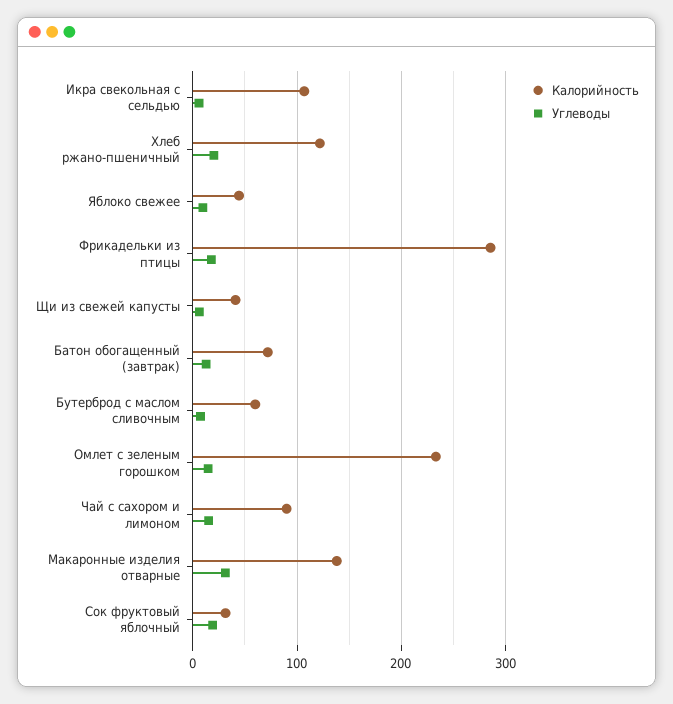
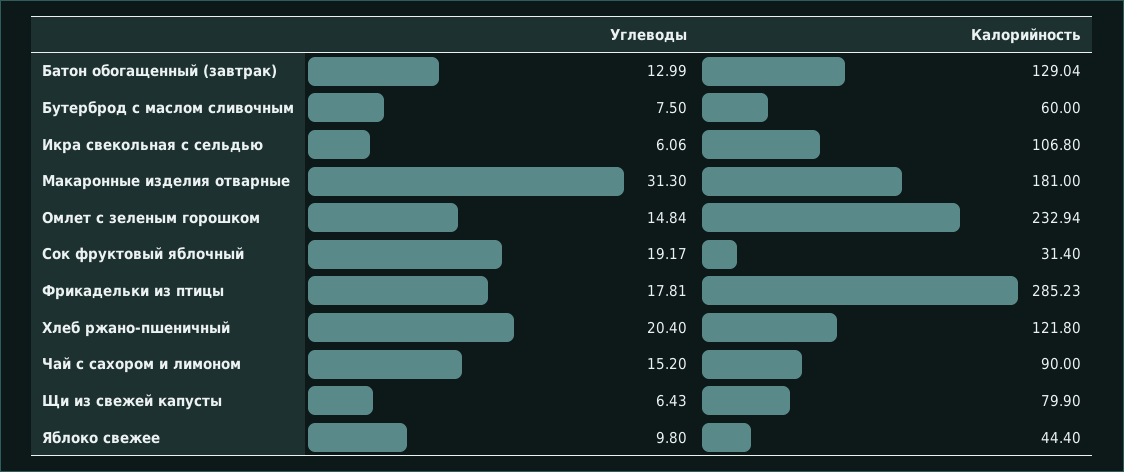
Калорийность, Щи из свежей капусты: 40 -> 79.9
Калорийность, Батон обогащенный (завтрак): 70 -> 129.04
Калорийность, Макаронные изделия отварные: 140 -> 181

